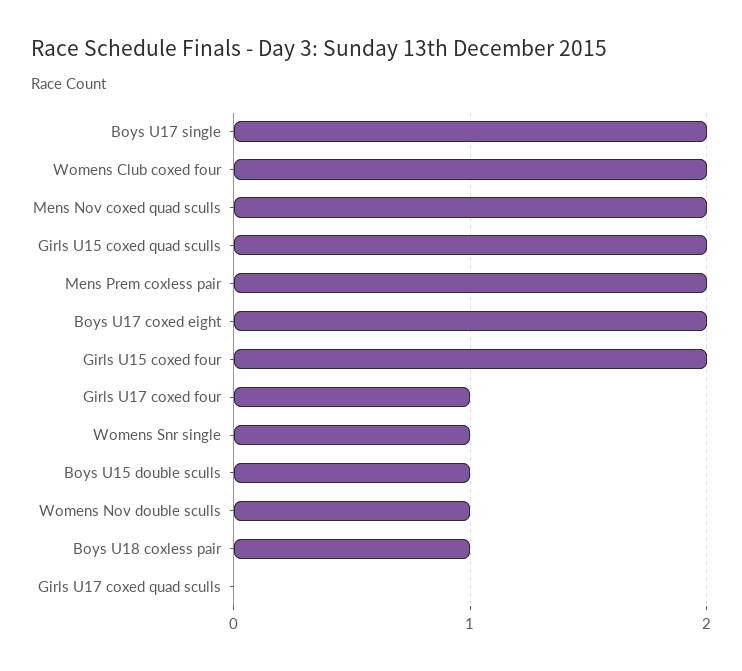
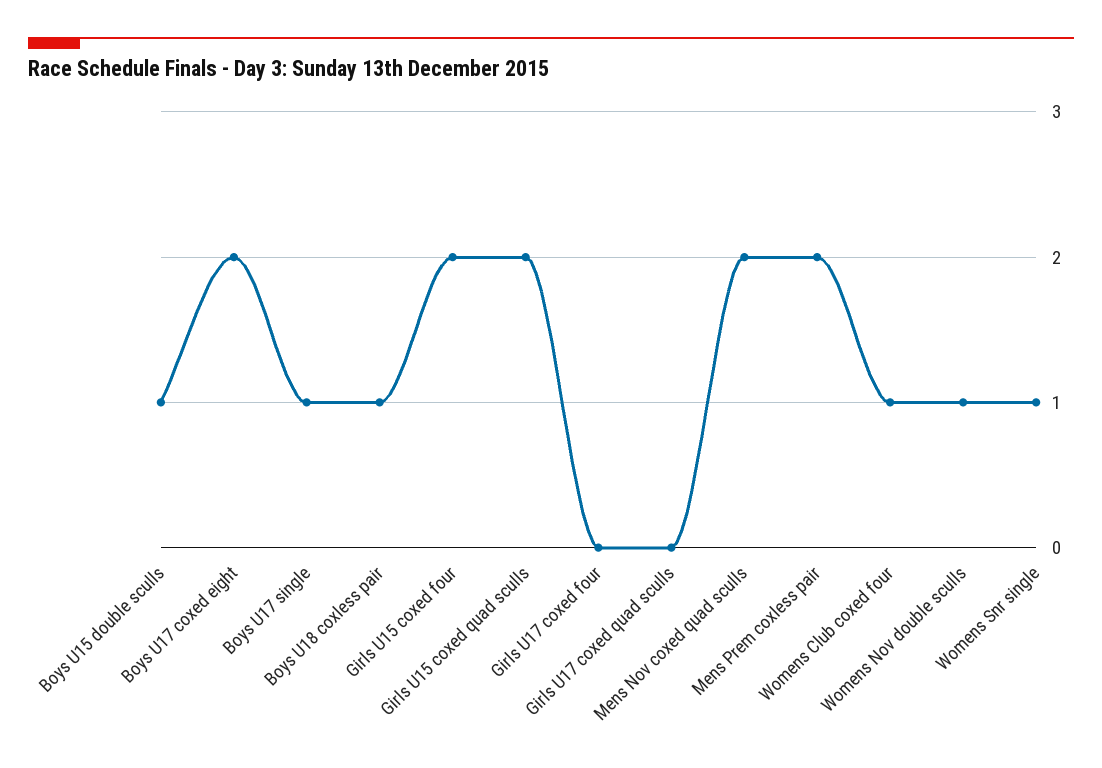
Boys U17 single: 2 -> 1
Womens Club coxed four: 2 -> 1
Girls U17 coxed four: 1 -> 0

